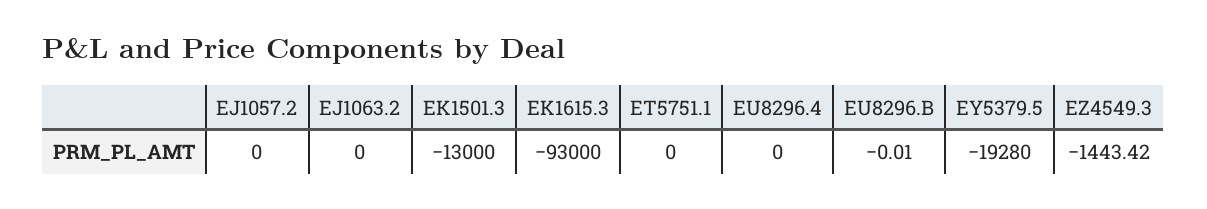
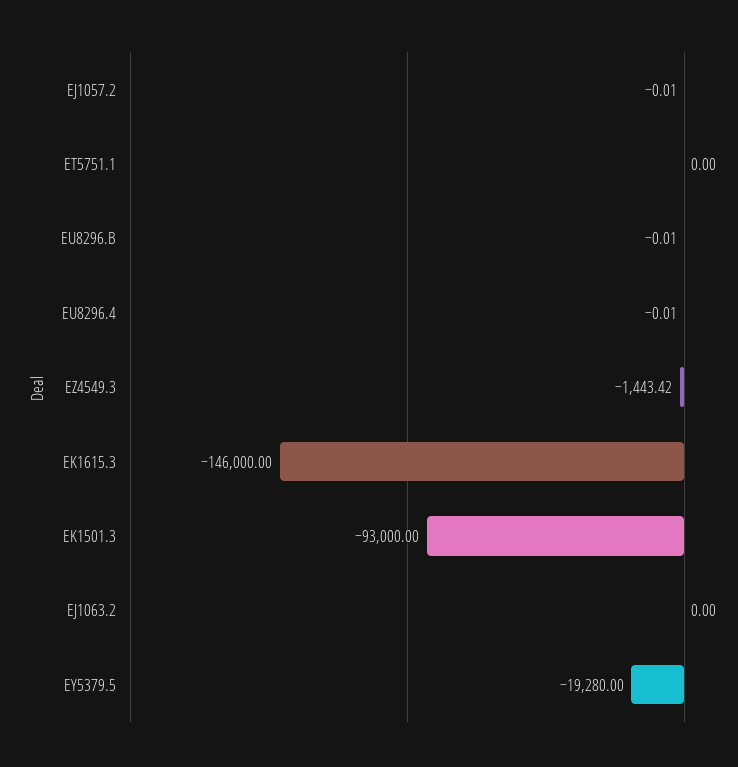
EJ1057.2: 0 -> -0.01
EK1501.3: -13000 -> -93000
EK1615.3: -93000 -> -146000
EU8296.4: 0 -> -0.01

